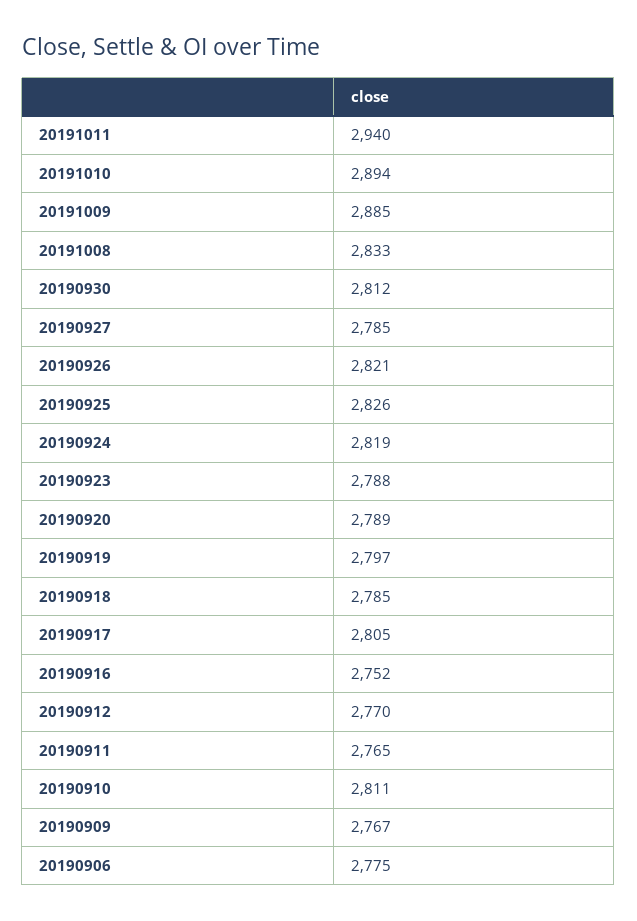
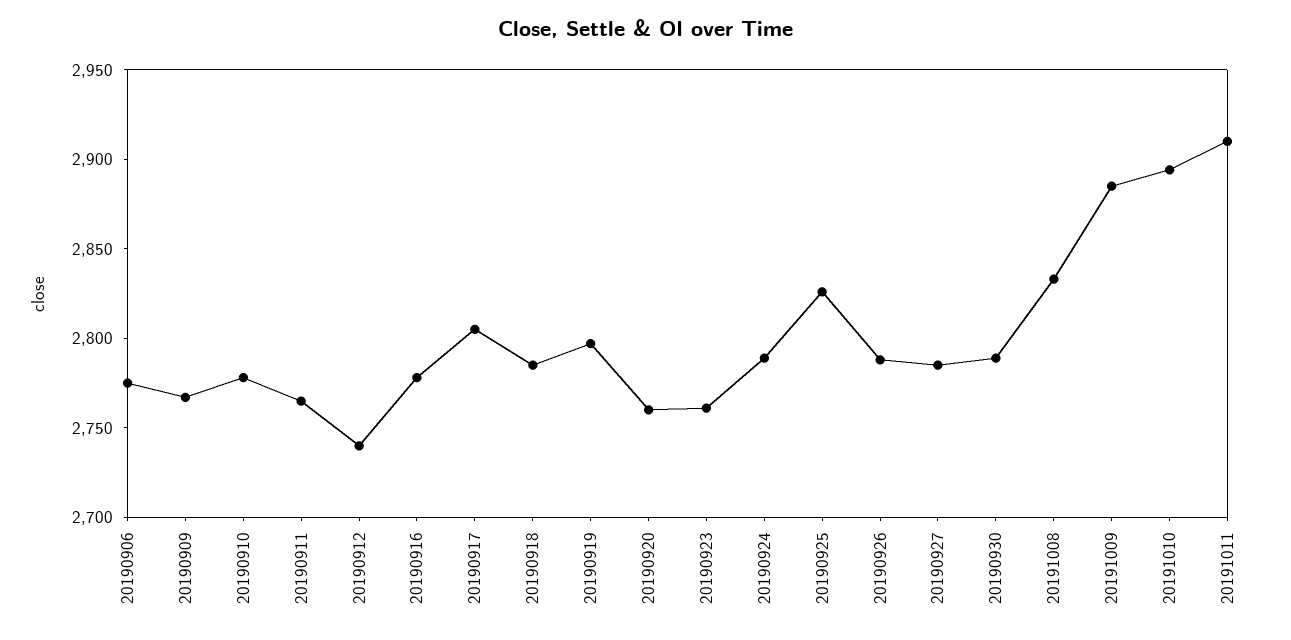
20191011: 2940 -> 2910
20190930: 2812 -> 2790
20190926: 2821 -> 2790
20190924: 2819 -> 2790
20190923: 2788 -> 2760
20190920: 2789 -> 2760
20190916: 2752 -> 2780
20190912: 2770 -> 2740
20190910: 2811 -> 2780

